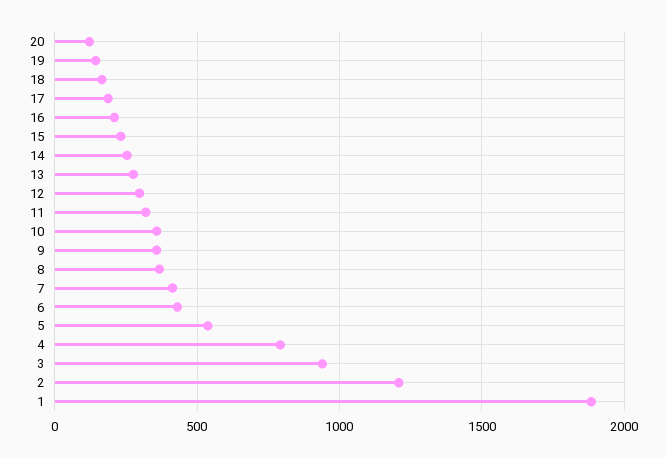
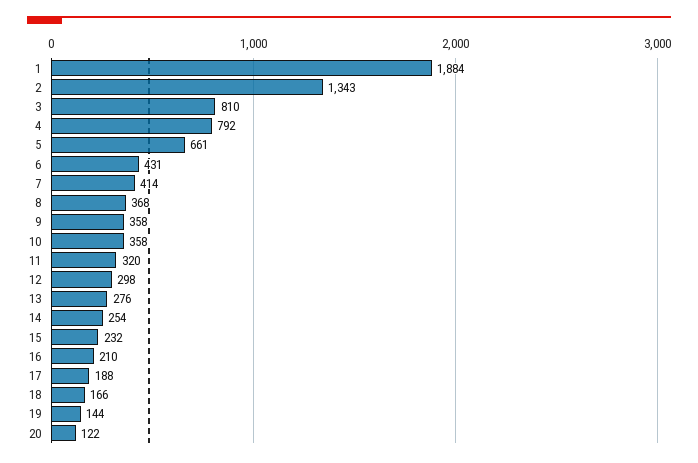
5: 550 -> 661
3: 950 -> 810
2: 1200 -> 1343

